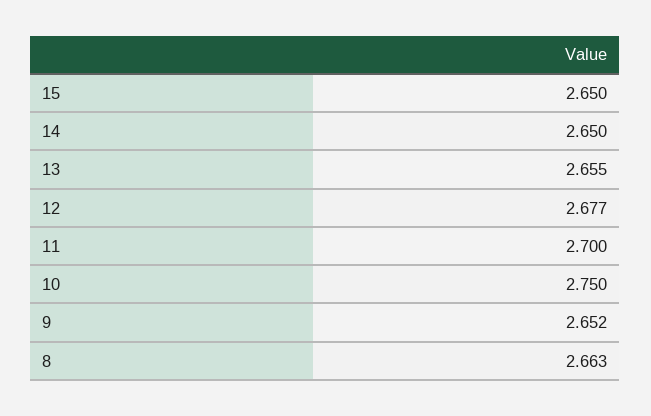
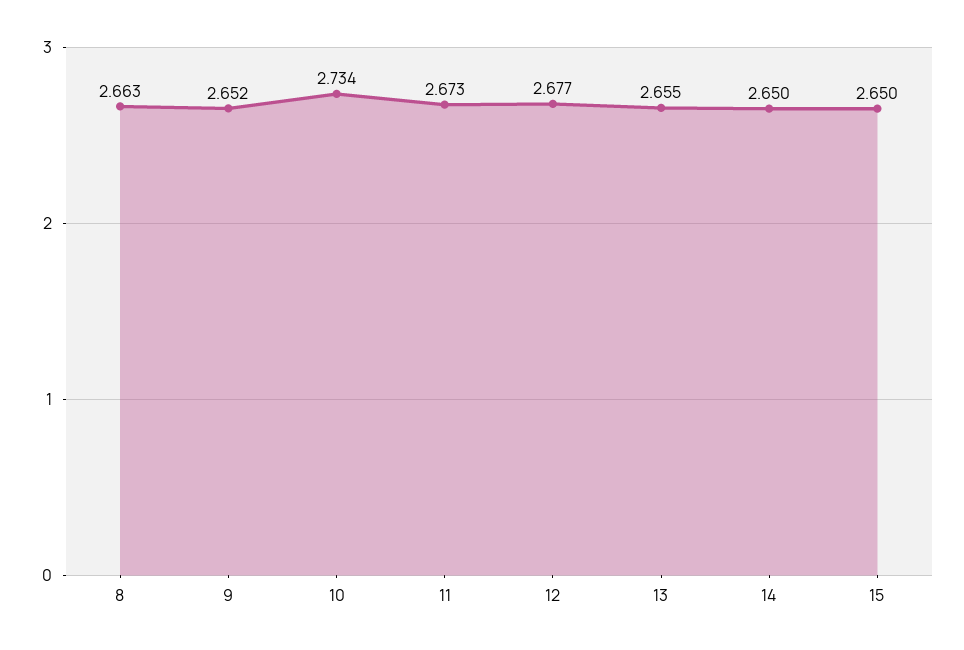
11: 2.7 -> 2.673
10: 2.75 -> 2.734

